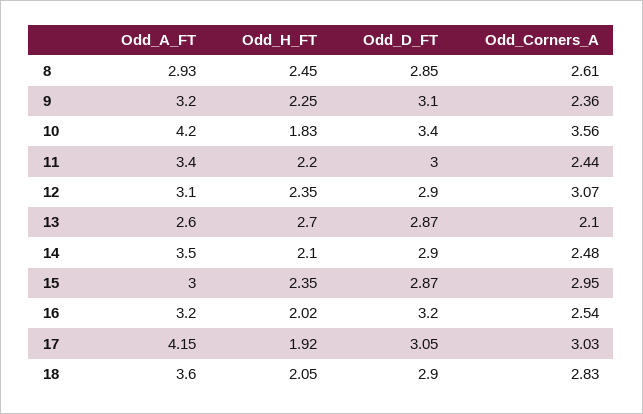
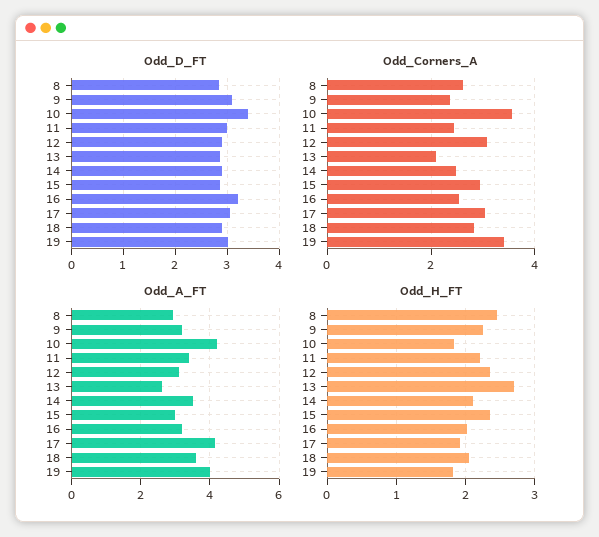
Odd_D_FT, 19: none -> 3
Odd_Corners_A, 19: none -> 3.4
Odd_A_FT, 19: none -> 4
Odd_H_FT, 19: none -> 1.8

